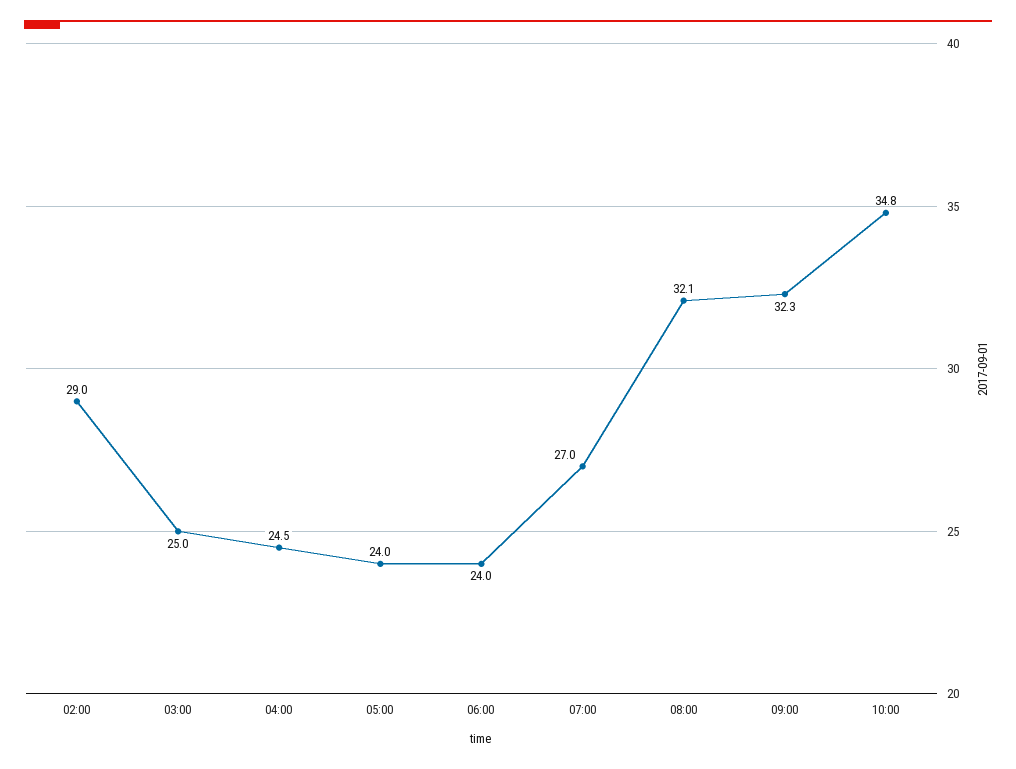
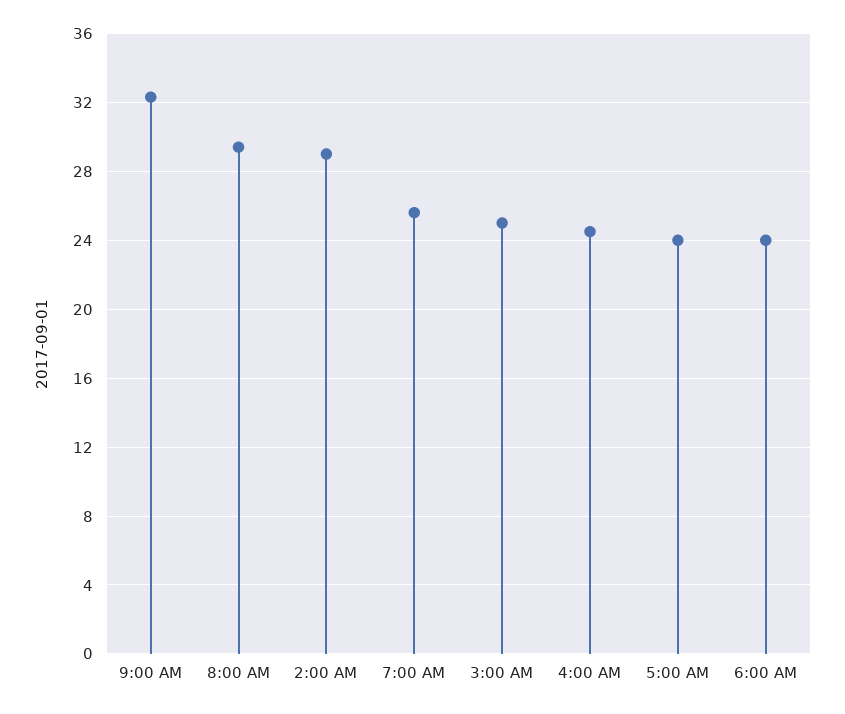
07:00: 27 -> 25.5
08:00: 32.1 -> 29.5
10:00: 34.8 -> none

